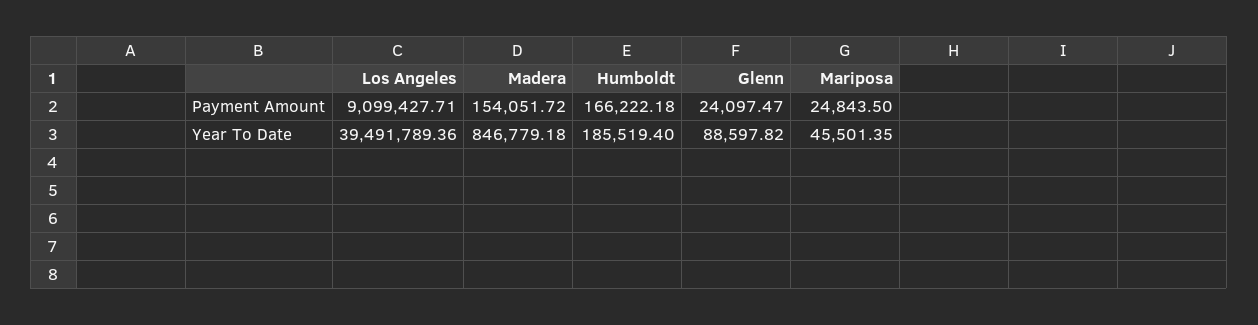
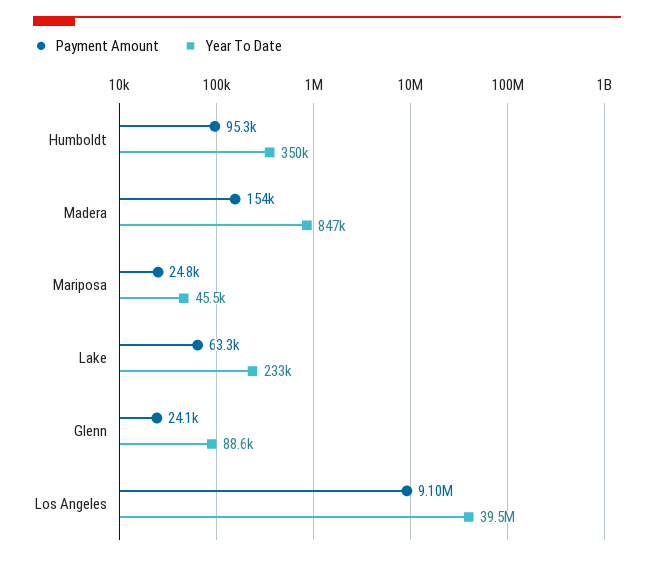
Payment Amount, Humboldt: 166222.18 -> 95300
Year To Date, Humboldt: 185519.4 -> 350000
Payment Amount, Lake: none -> 63300
Year To Date, Lake: none -> 233000

